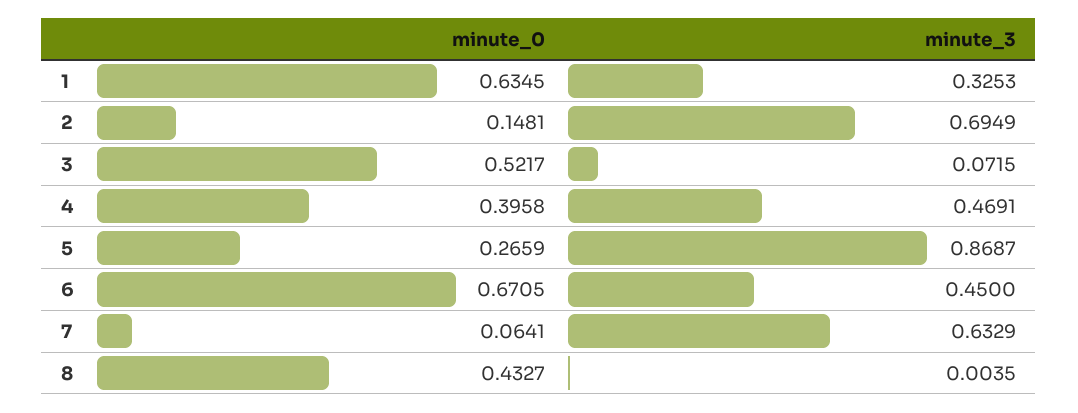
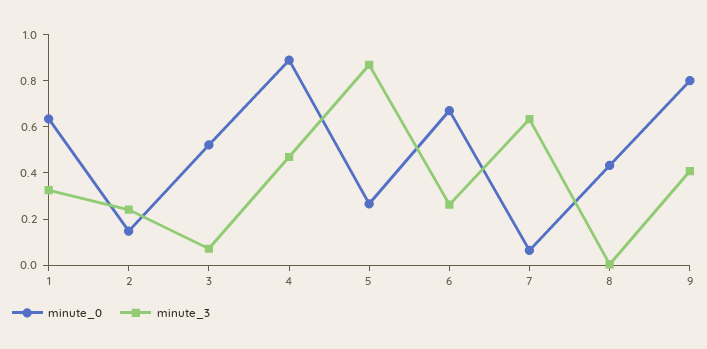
minute_3, 2: 0.6949 -> 0.25
minute_0, 4: 0.3958 -> 0.9
minute_3, 6: 0.45 -> 0.25
minute_0, 9: none -> 0.8
minute_3, 9: none -> 0.4

